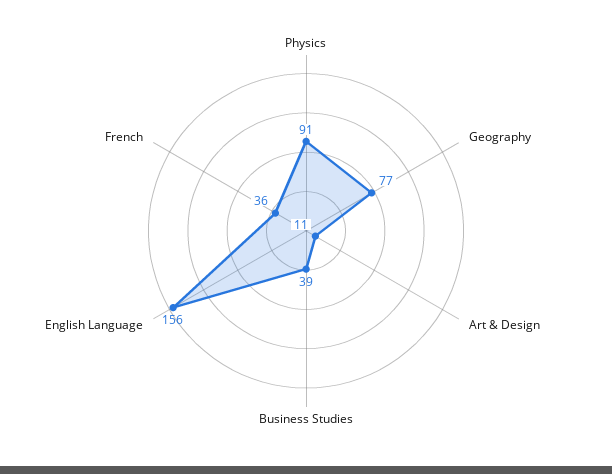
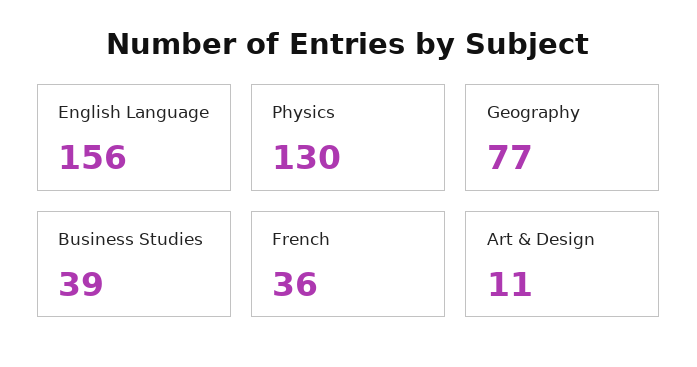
Physics: 91 -> 130

